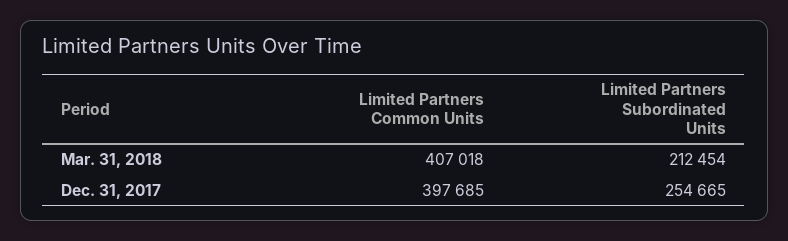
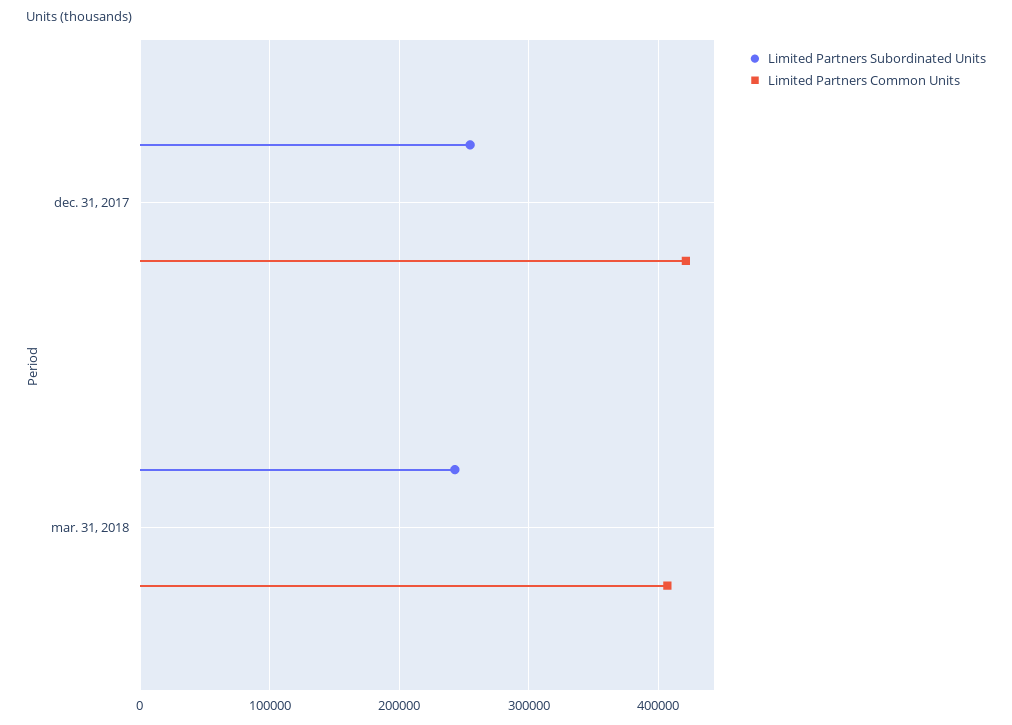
Limited Partners Subordinated Units, Mar. 31, 2018: 212454 -> 240000
Limited Partners Common Units, Dec. 31, 2017: 397685 -> 420000

